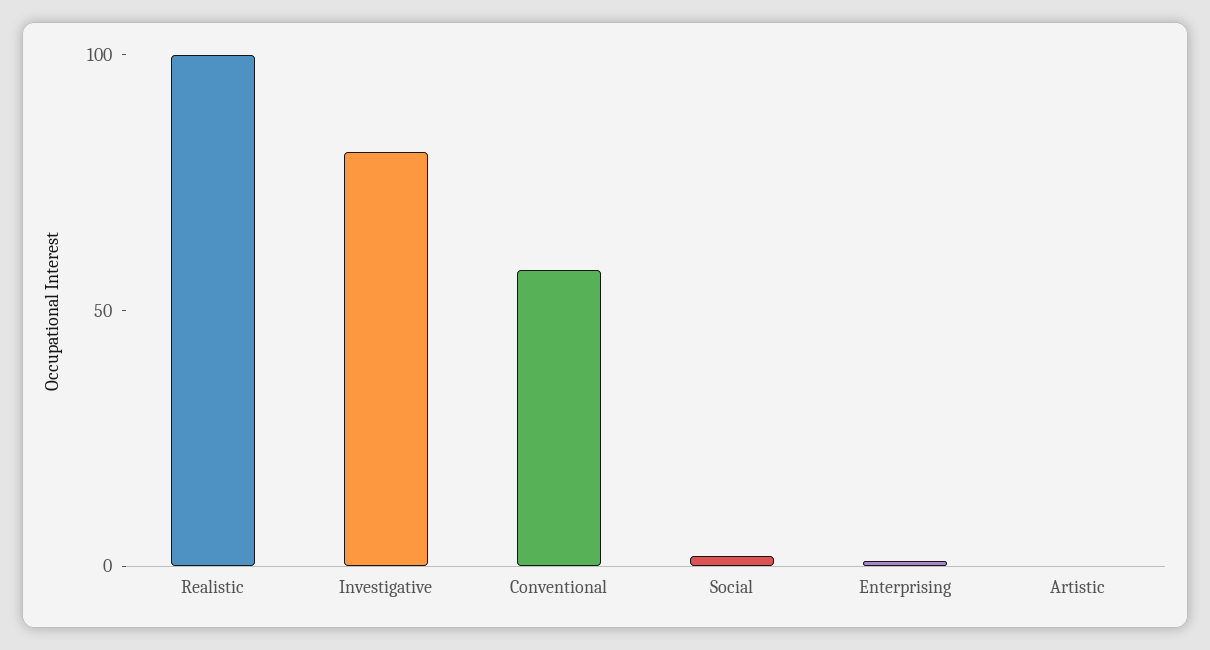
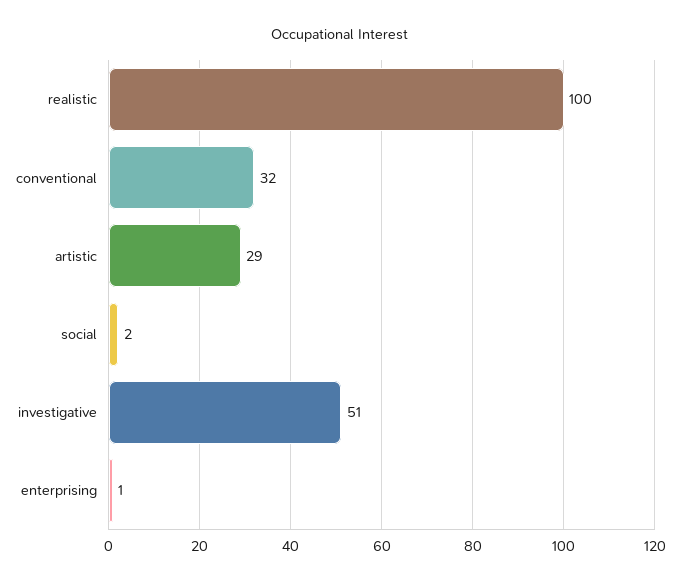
Investigative: 80 -> 51
Conventional: 60 -> 32
Artistic: 0 -> 29

